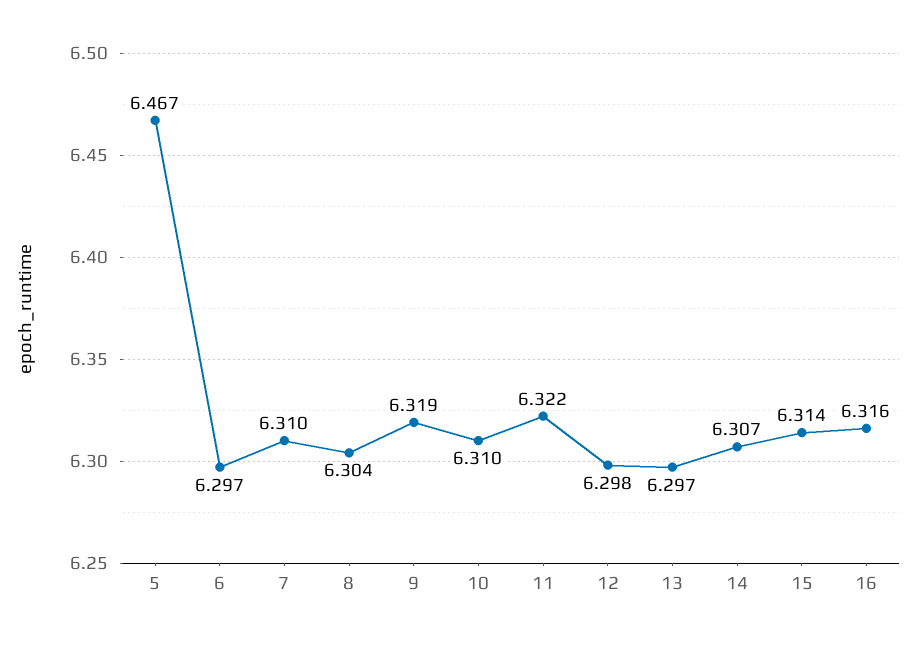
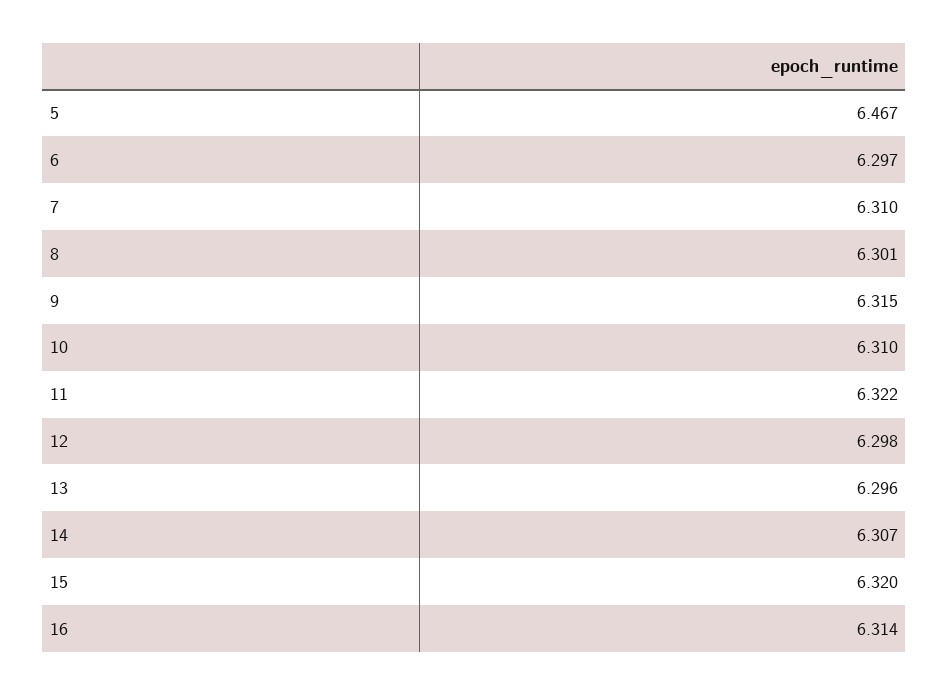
8: 6.304 -> 6.301
9: 6.319 -> 6.315
13: 6.297 -> 6.296
15: 6.314 -> 6.32
16: 6.316 -> 6.314

